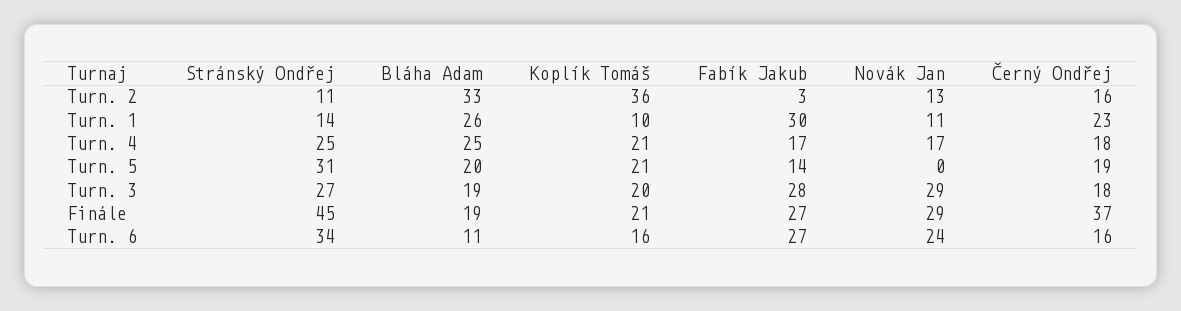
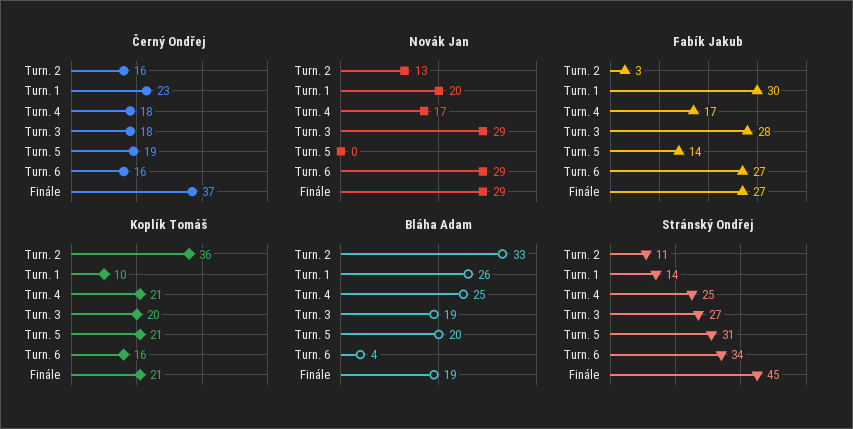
Novák Jan, Turn. 1: 11 -> 20
Bláha Adam, Turn. 6: 11 -> 4
Novák Jan, Turn. 6: 24 -> 29

